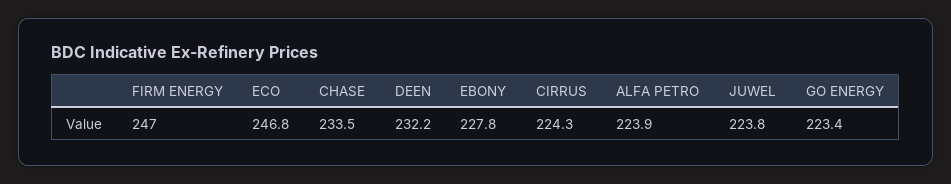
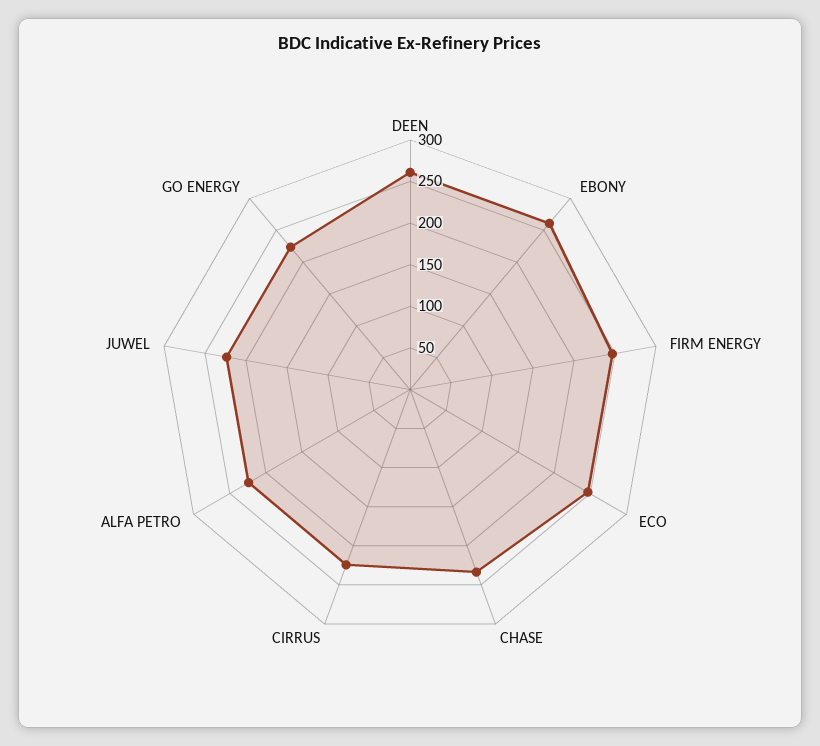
DEEN: 232.2 -> 260
EBONY: 227.8 -> 260

